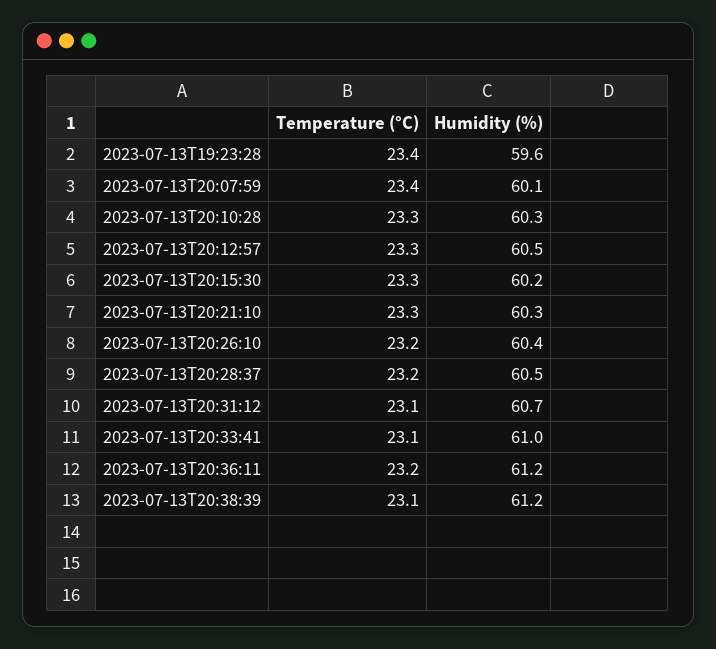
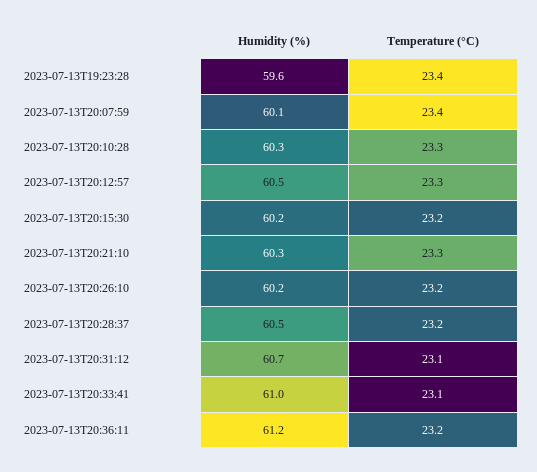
Temperature (°C), 2023-07-13T20:15:30: 23.3 -> 23.2
Humidity (%), 2023-07-13T20:26:10: 60.4 -> 60.2
Temperature (°C), 2023-07-13T20:38:39: 23.1 -> none
Humidity (%), 2023-07-13T20:38:39: 61.2 -> none

